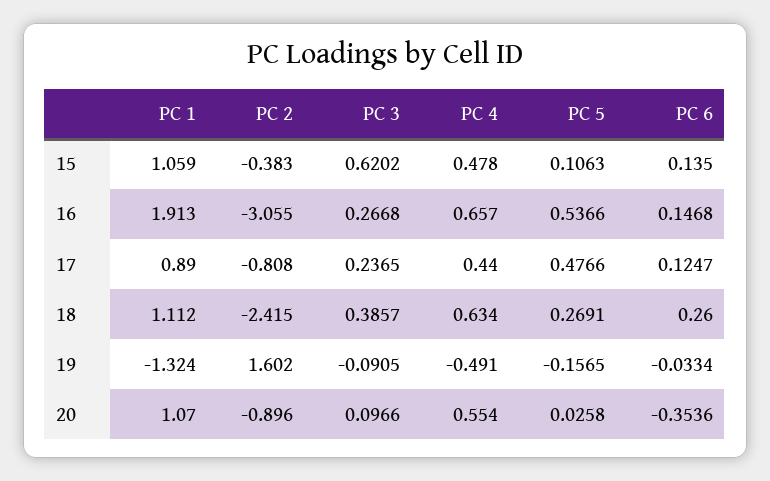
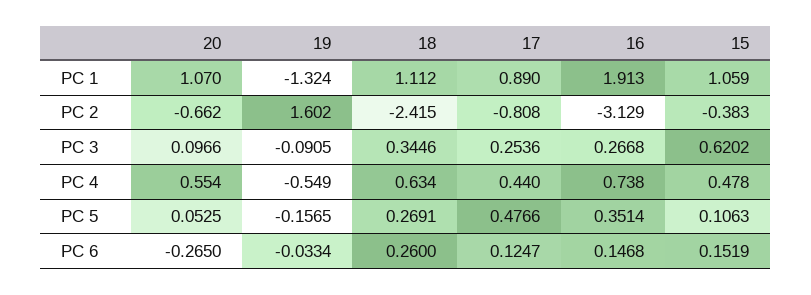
PC 6, 15: 0.135 -> 0.1519
PC 2, 16: -3.055 -> -3.129
PC 4, 16: 0.657 -> 0.738
PC 5, 16: 0.5366 -> 0.3514
PC 3, 17: 0.2365 -> 0.2536
PC 3, 18: 0.3857 -> 0.3446
PC 4, 19: -0.491 -> -0.549
PC 2, 20: -0.896 -> -0.662
PC 5, 20: 0.0258 -> 0.0525
PC 6, 20: -0.3536 -> -0.265

